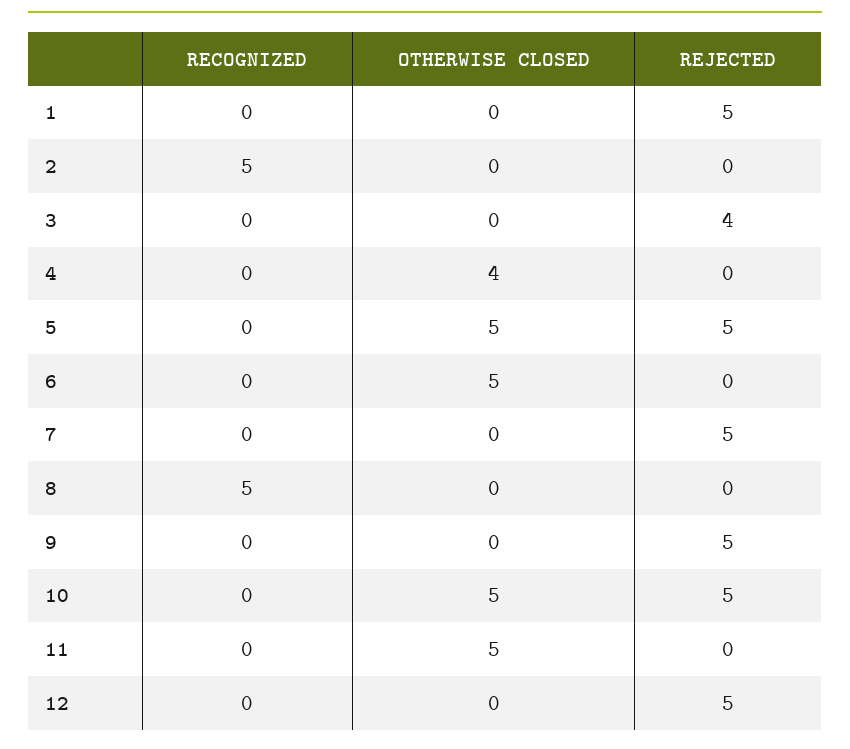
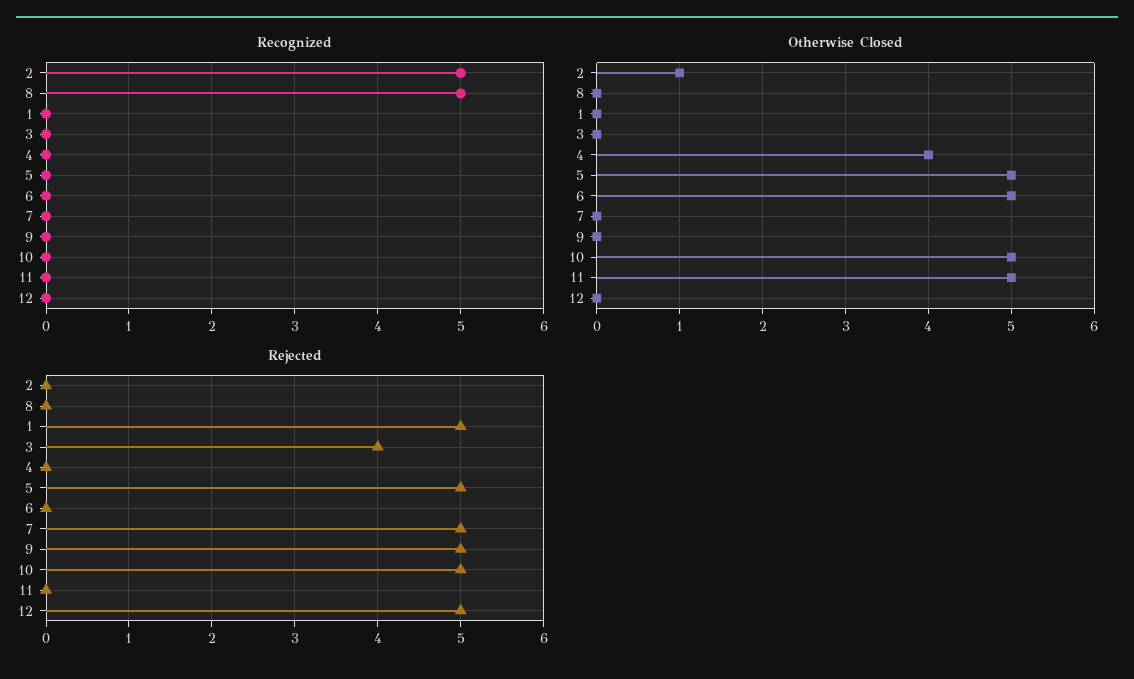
OTHERWISE CLOSED, 2: 0 -> 1

